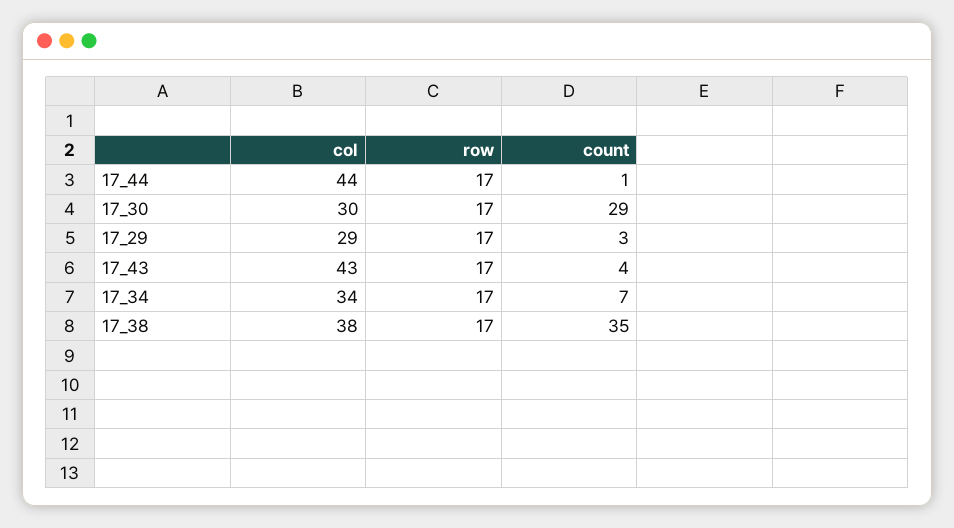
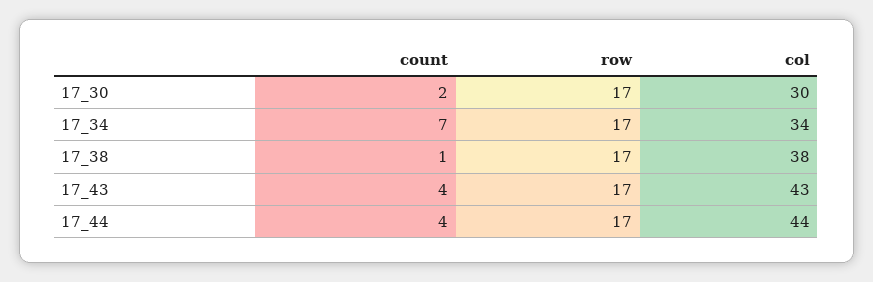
count, 17_44: 1 -> 4
count, 17_30: 29 -> 2
col, 17_29: 29 -> none
row, 17_29: 17 -> none
count, 17_29: 3 -> none
count, 17_38: 35 -> 1

